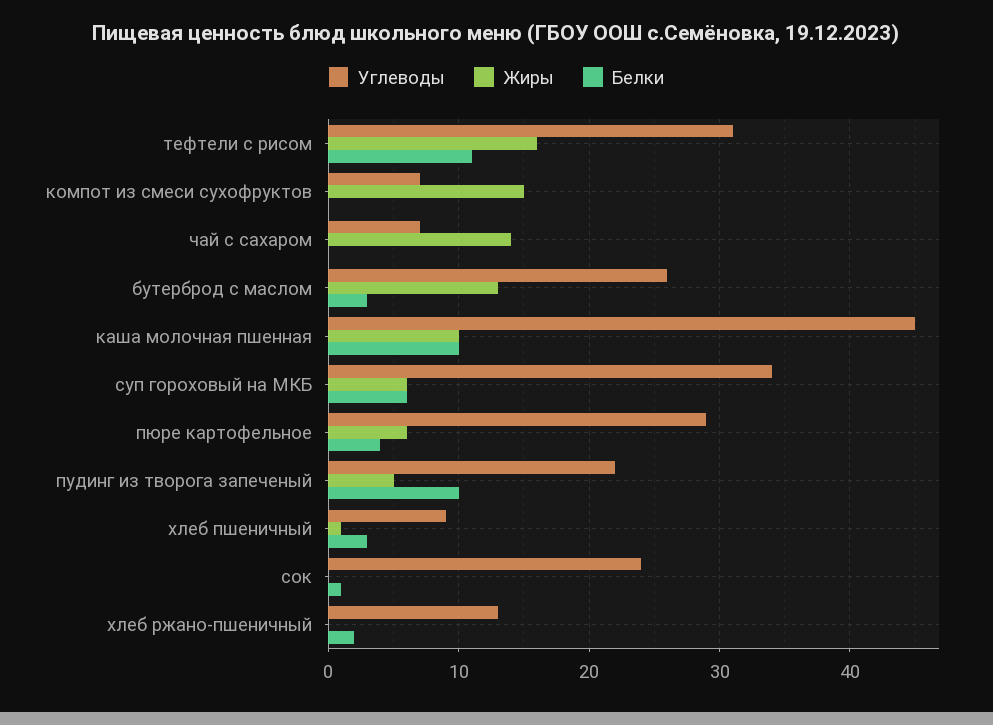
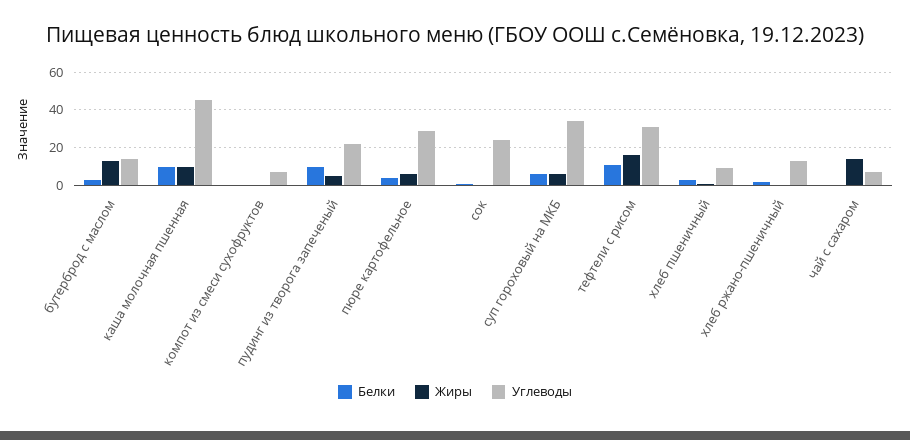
Жиры, компот из смеси сухофруктов: 15 -> 0
Углеводы, бутерброд с маслом: 26 -> 15

